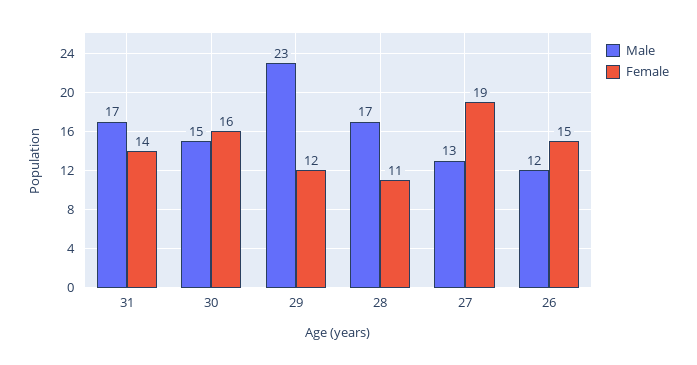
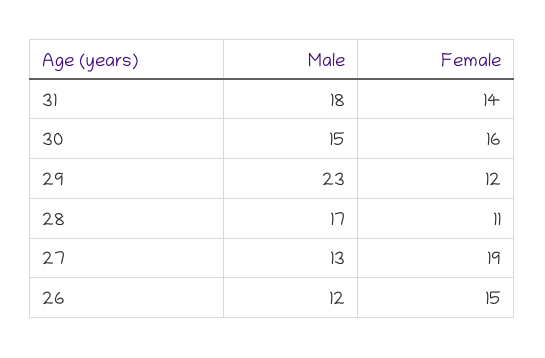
Male, 31: 17 -> 18

